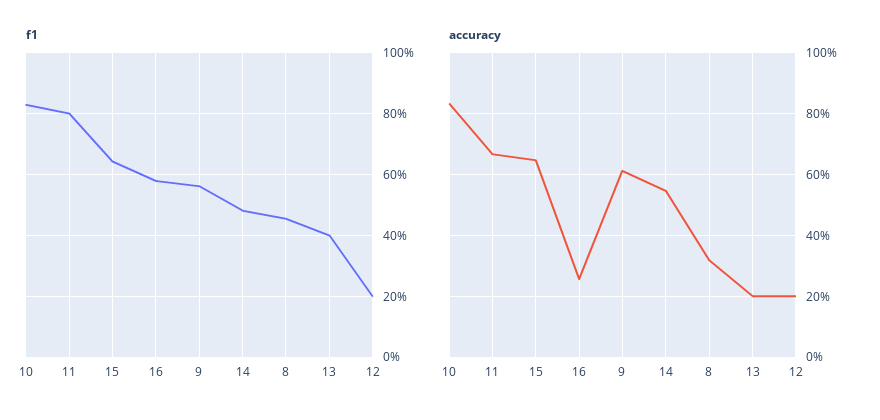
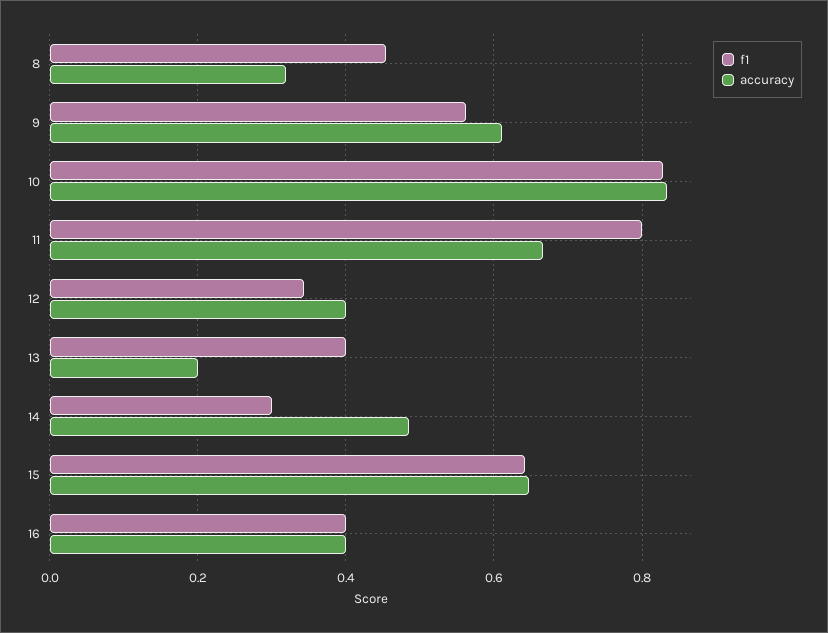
f1, 16: 0.58 -> 0.4
f1, 14: 0.48 -> 0.3
f1, 12: 0.2 -> 0.34
accuracy, 16: 0.26 -> 0.4
accuracy, 14: 0.54 -> 0.48
accuracy, 12: 0.2 -> 0.4

